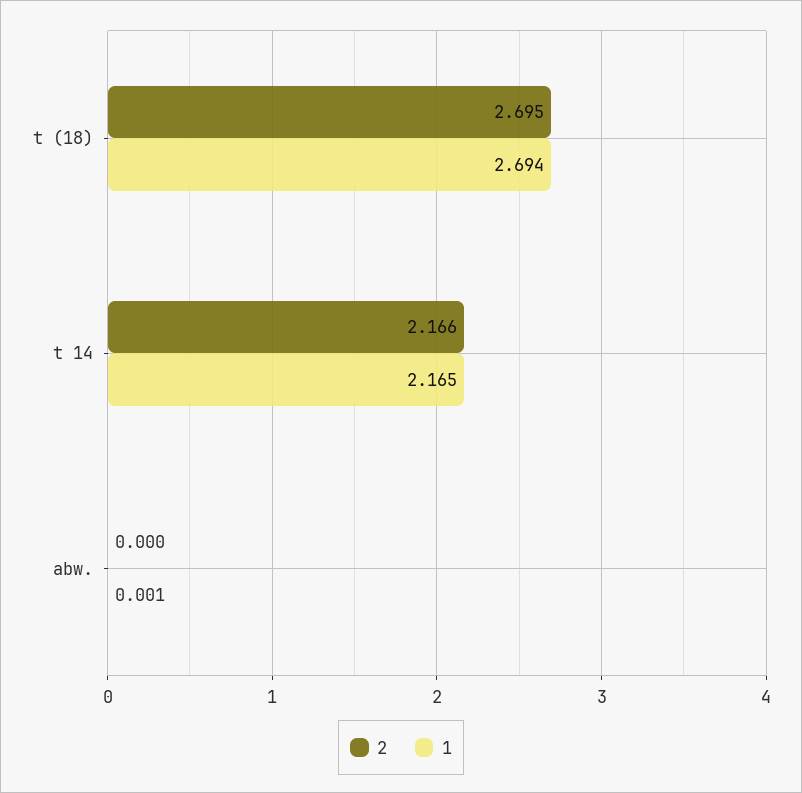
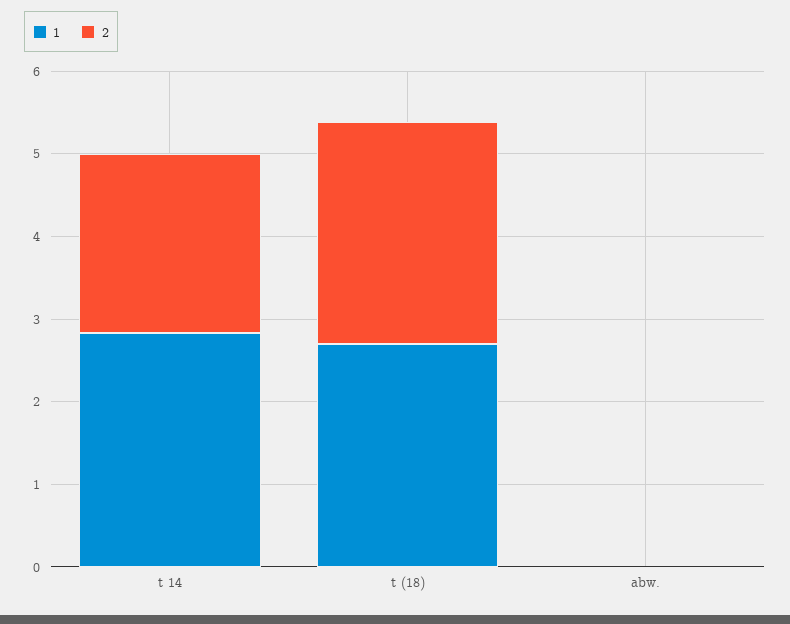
1, t 14: 2.165 -> 2.8

